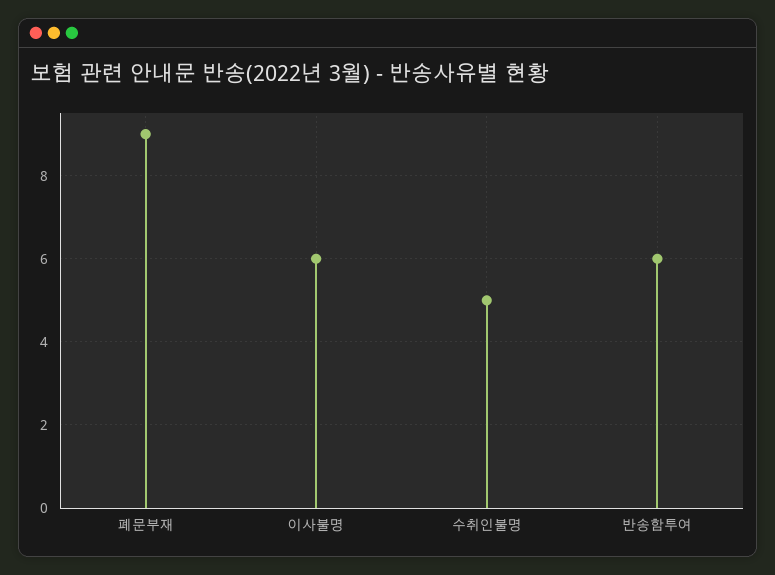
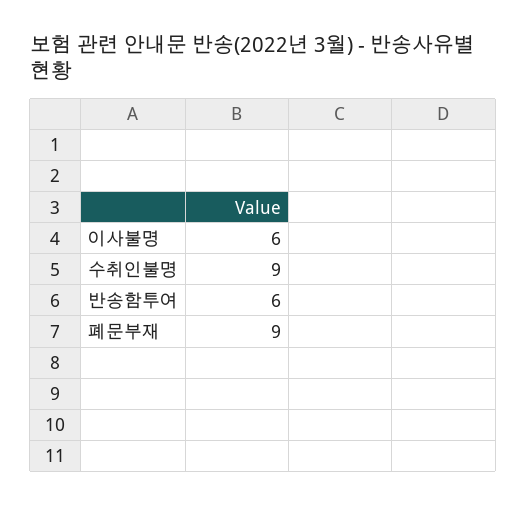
수취인불명: 5 -> 9

